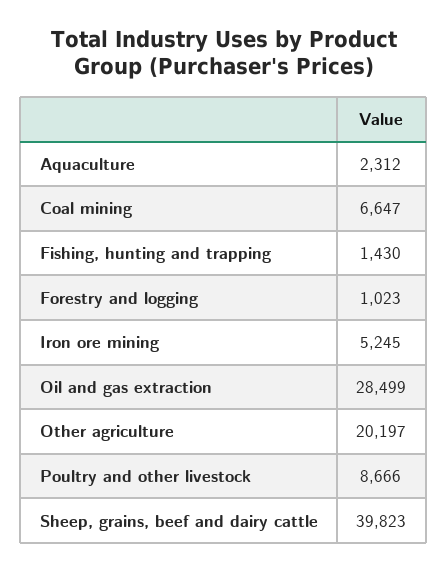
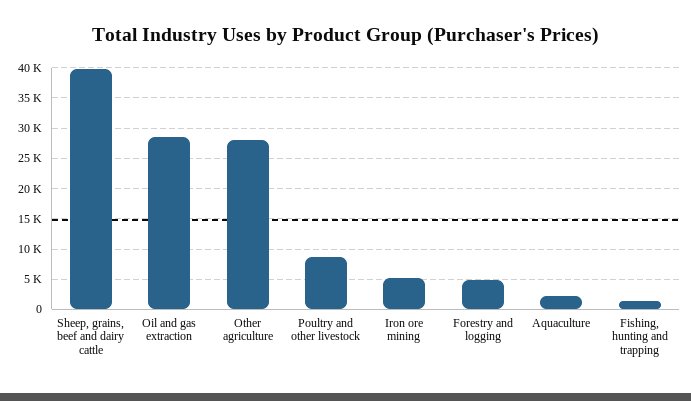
Coal mining: 6647 -> none
Forestry and logging: 1023 -> 5000
Other agriculture: 20197 -> 28000

